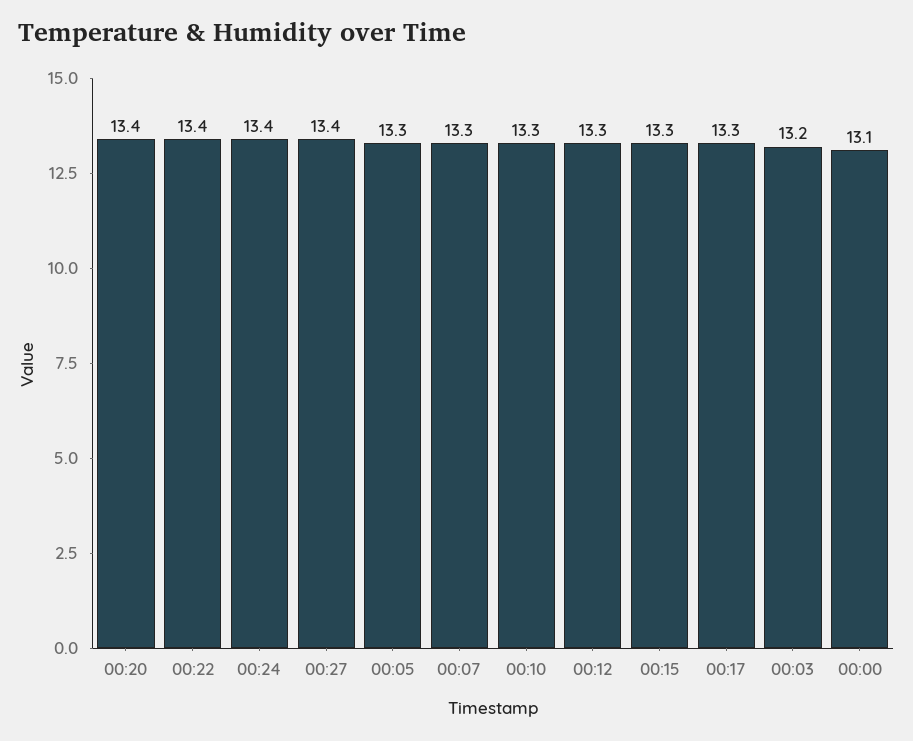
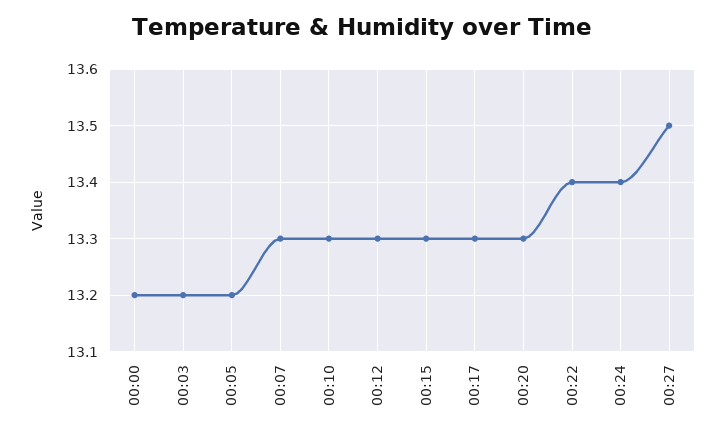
00:20: 13.4 -> 13.3
00:27: 13.4 -> 13.5
00:05: 13.3 -> 13.2
00:00: 13.1 -> 13.2

